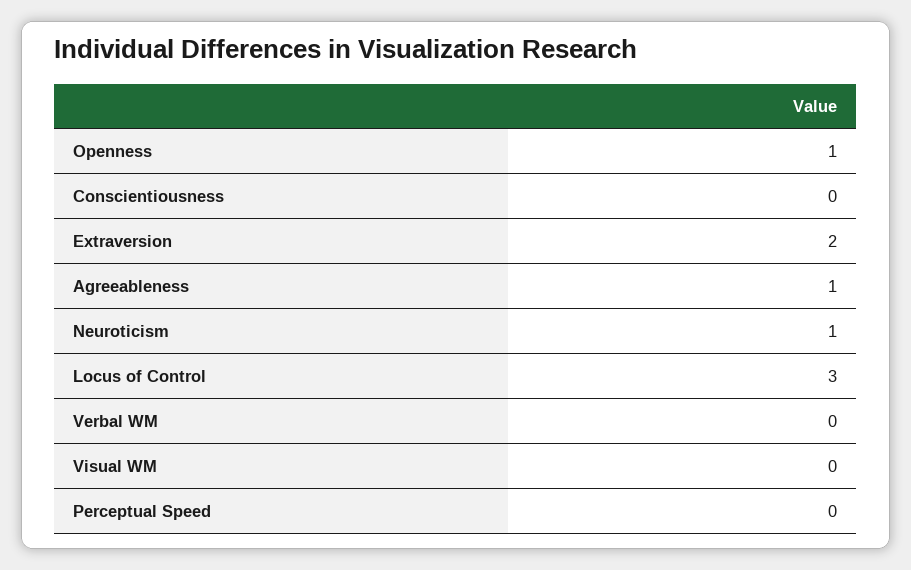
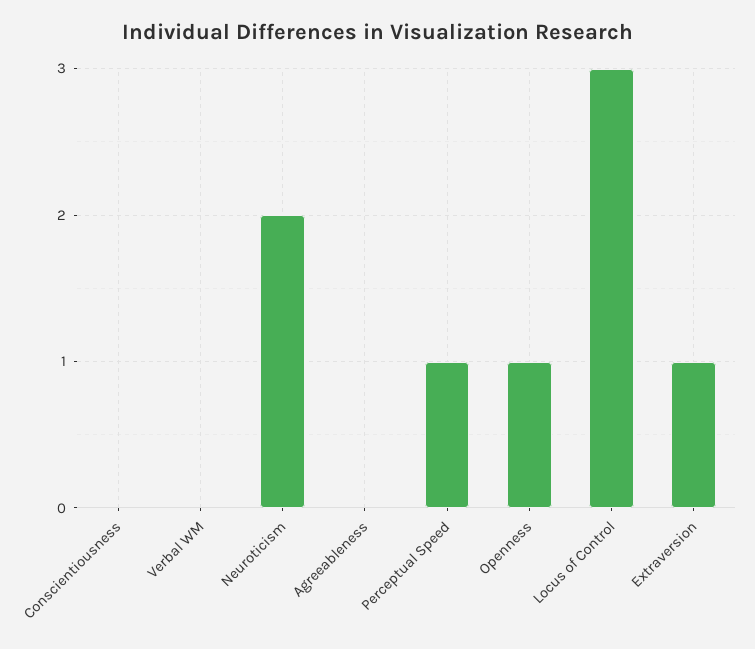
Extraversion: 2 -> 1
Agreeableness: 1 -> 0
Neuroticism: 1 -> 2
Visual WM: 0 -> none
Perceptual Speed: 0 -> 1

